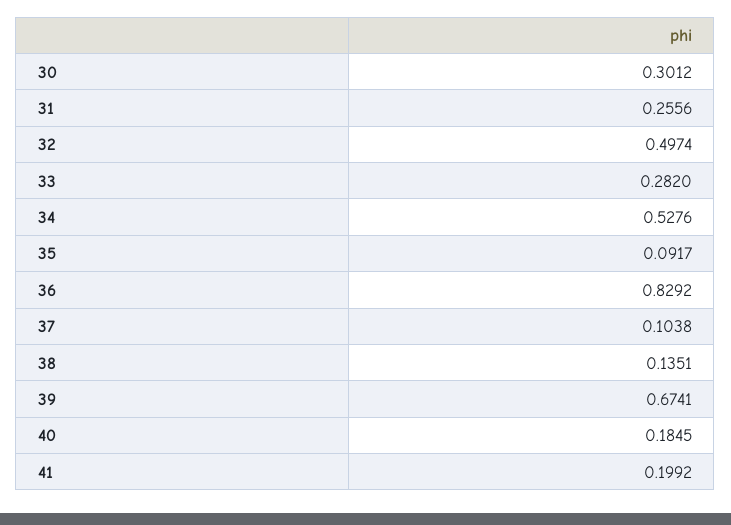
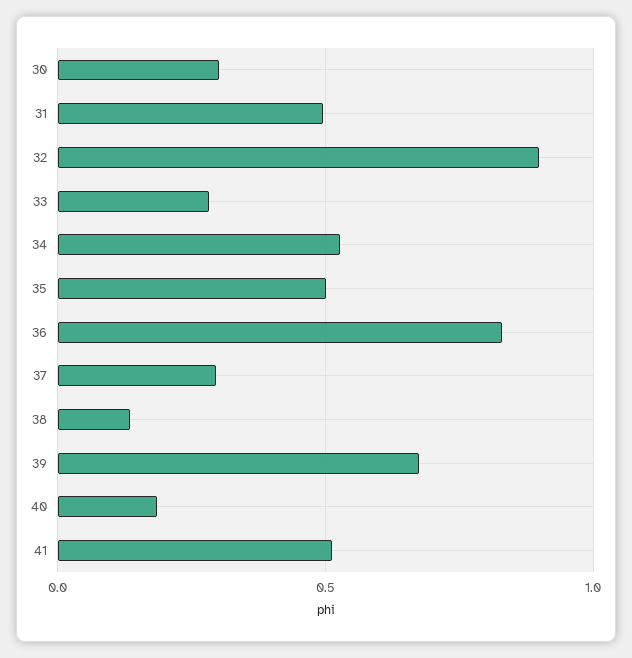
31: 0.2556 -> 0.5
32: 0.4974 -> 0.9
35: 0.0917 -> 0.5
37: 0.1038 -> 0.3
41: 0.1992 -> 0.5

